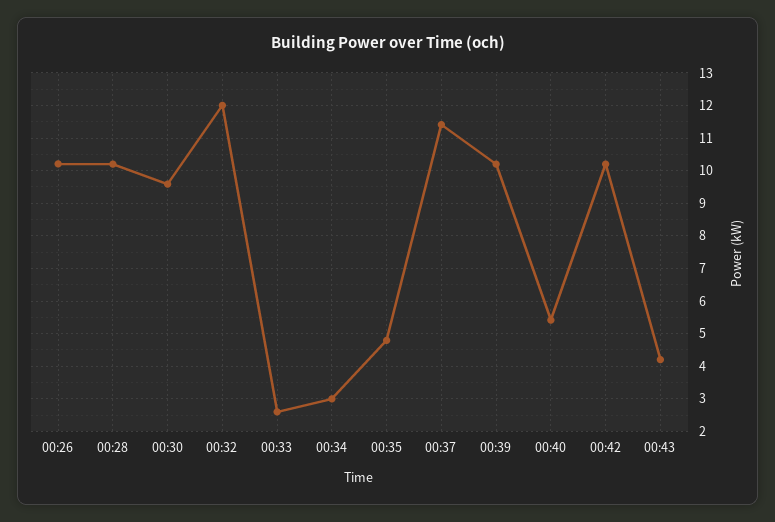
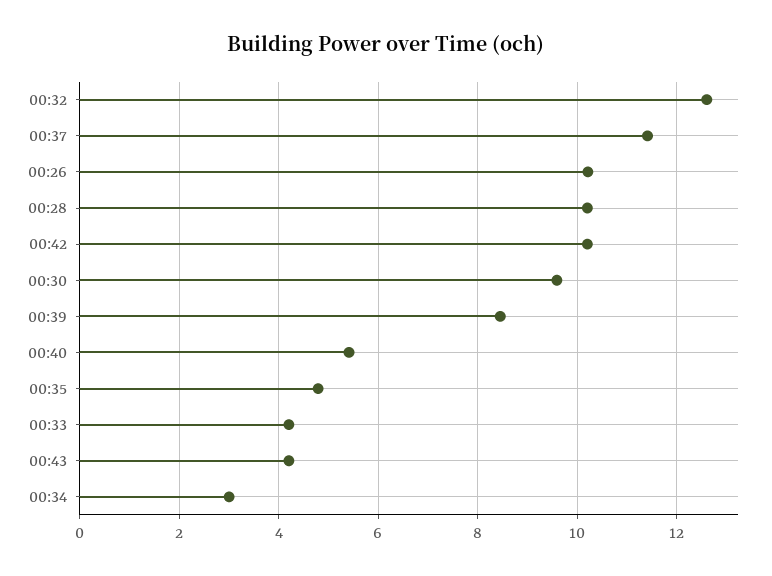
00:32: 12 -> 12.6
00:33: 2.6 -> 4.2
00:39: 10.2 -> 8.4

